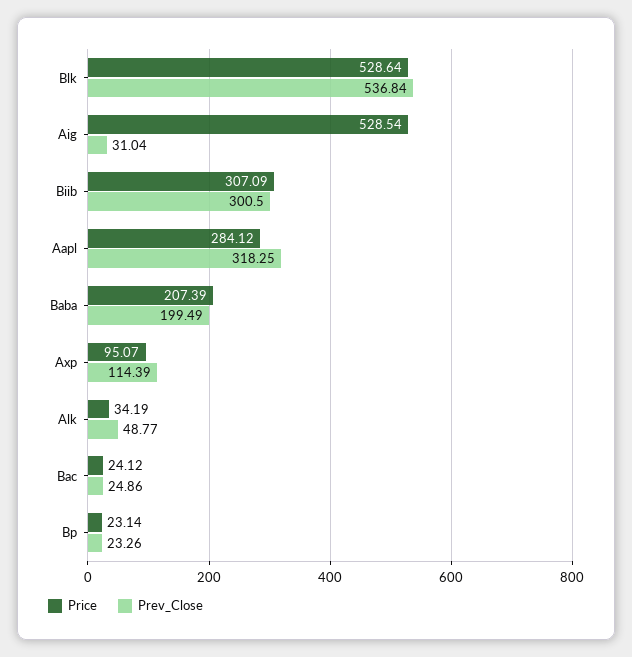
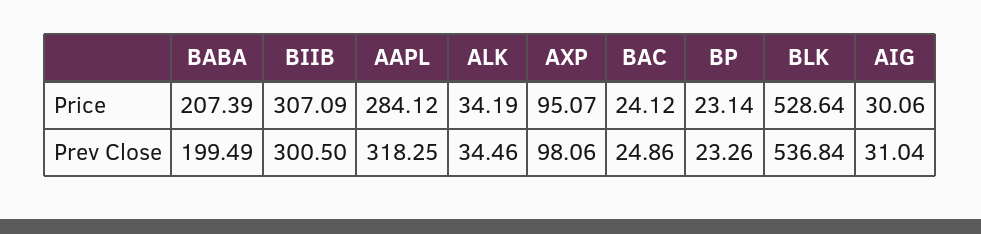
Price, Aig: 528.54 -> 30.06
Prev_Close, Axp: 114.39 -> 98.06
Prev_Close, Alk: 48.77 -> 34.46

